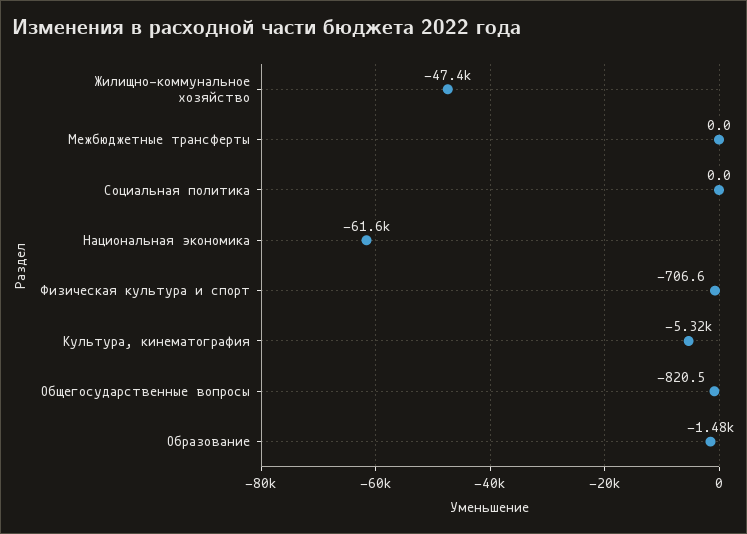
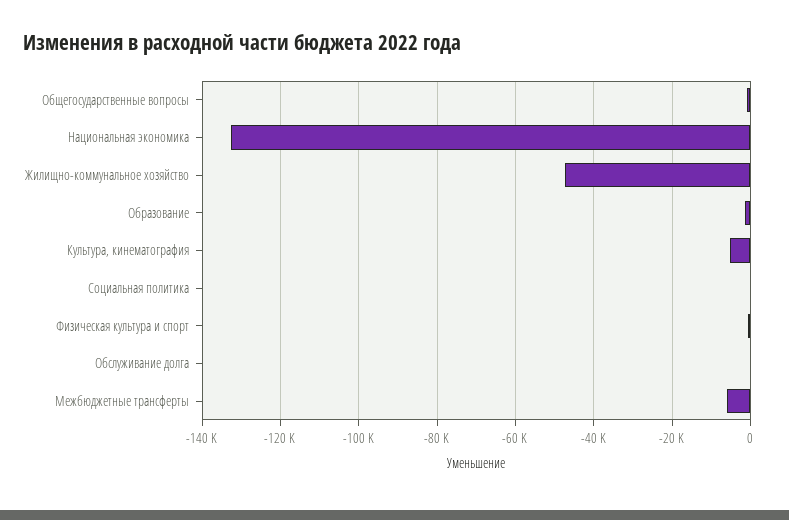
Межбюджетные трансферты: 0 -> -6000
Национальная экономика: -61600 -> -132000
Обслуживание долга: none -> 0

